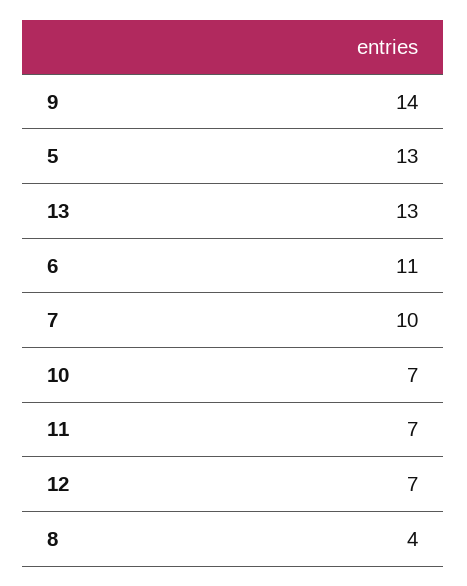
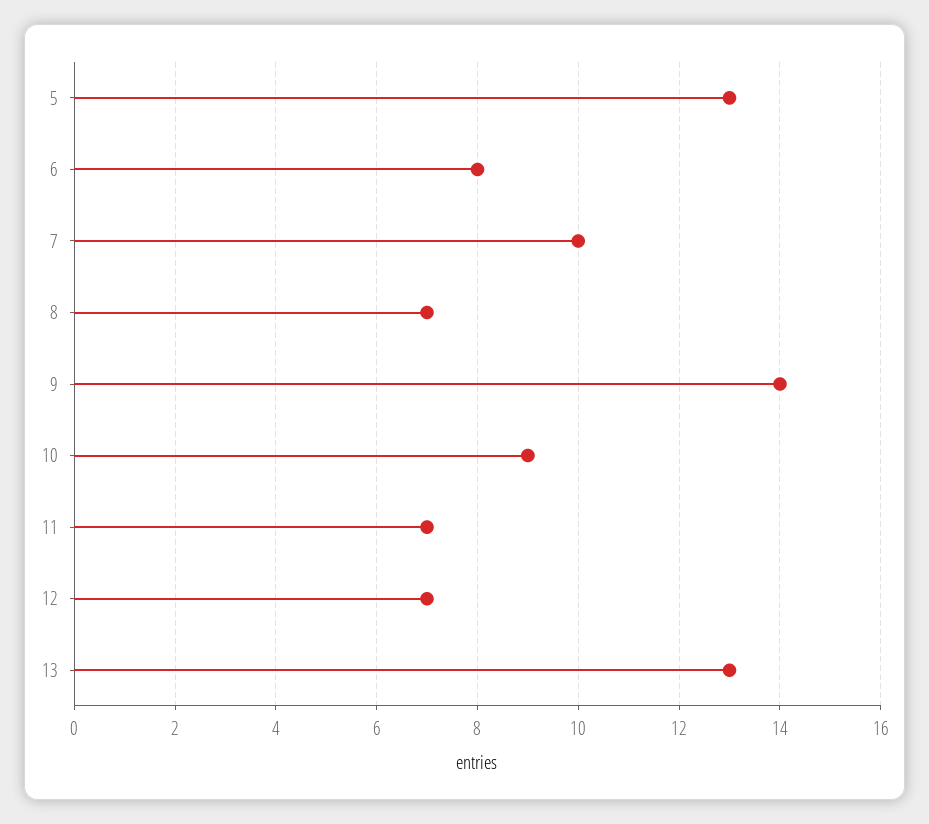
6: 11 -> 8
10: 7 -> 9
8: 4 -> 7

